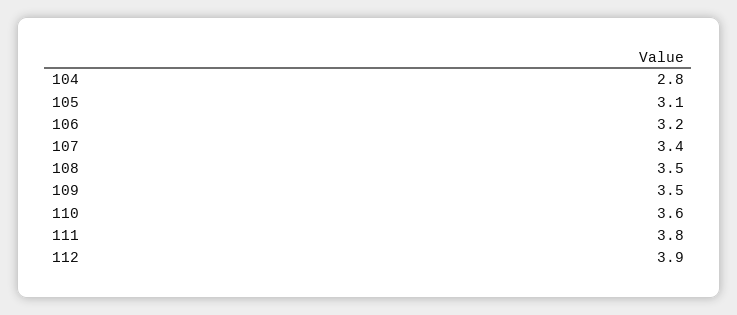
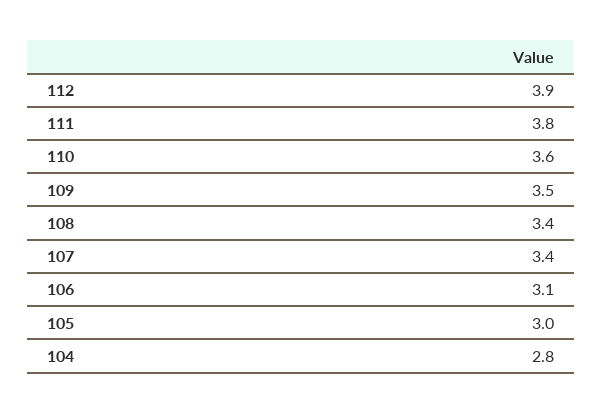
105: 3.1 -> 3
106: 3.2 -> 3.1
108: 3.5 -> 3.4

